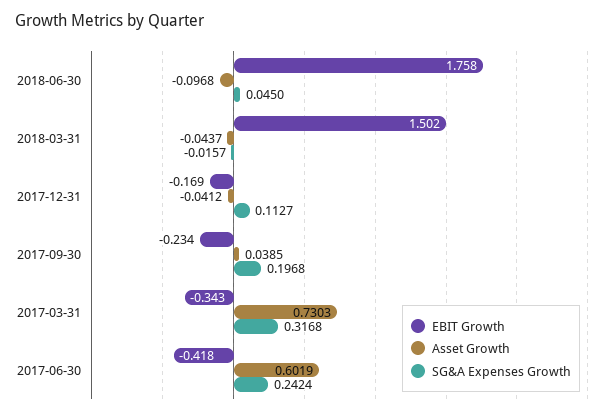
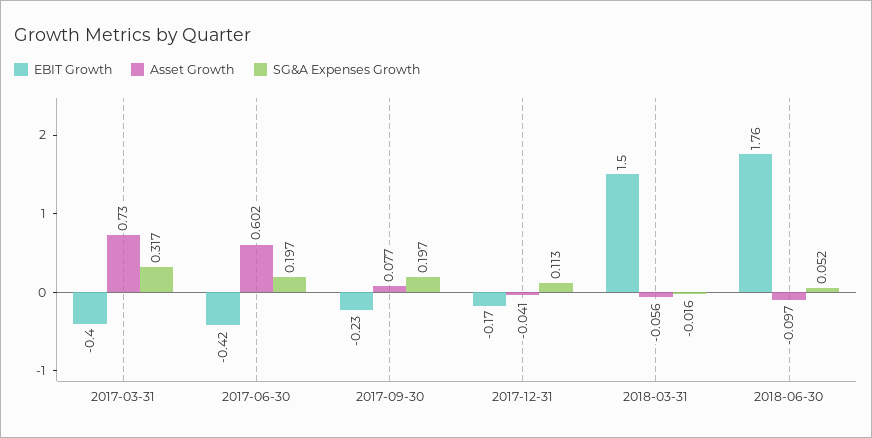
SG&A Expenses Growth, 2018-06-30: 0.045 -> 0.052
Asset Growth, 2018-03-31: -0.0437 -> -0.056
Asset Growth, 2017-09-30: 0.0385 -> 0.077
EBIT Growth, 2017-03-31: -0.343 -> -0.4
SG&A Expenses Growth, 2017-06-30: 0.2424 -> 0.197

